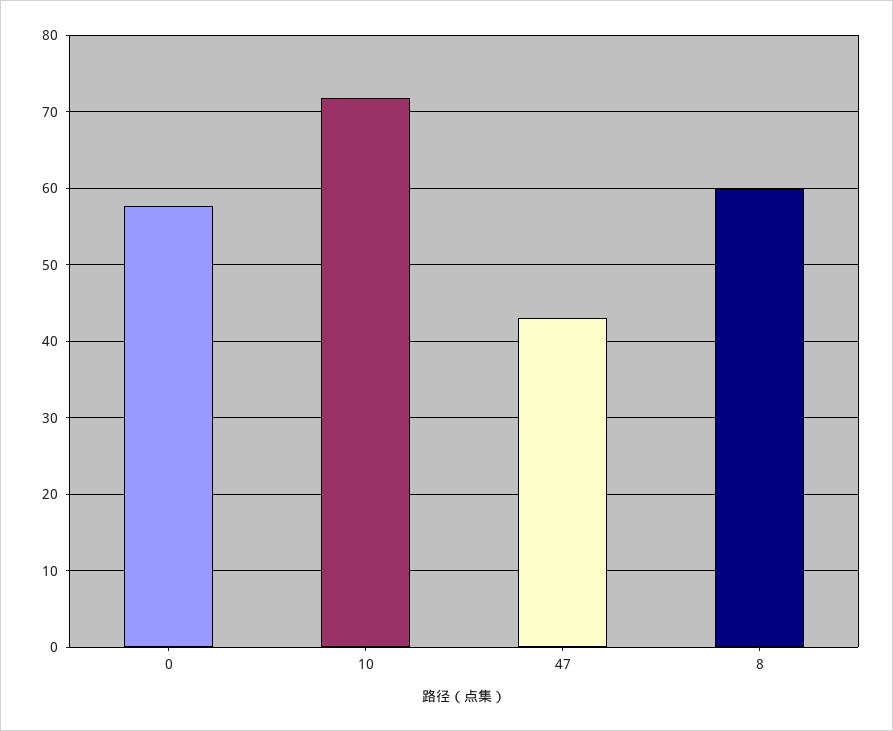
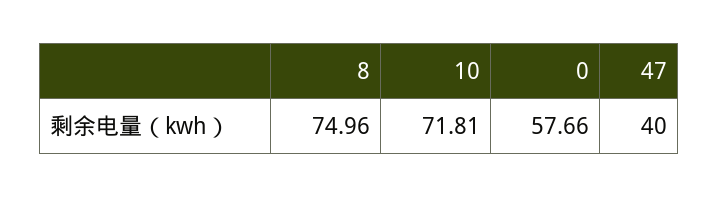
47: 43 -> 40
8: 60 -> 74.96

